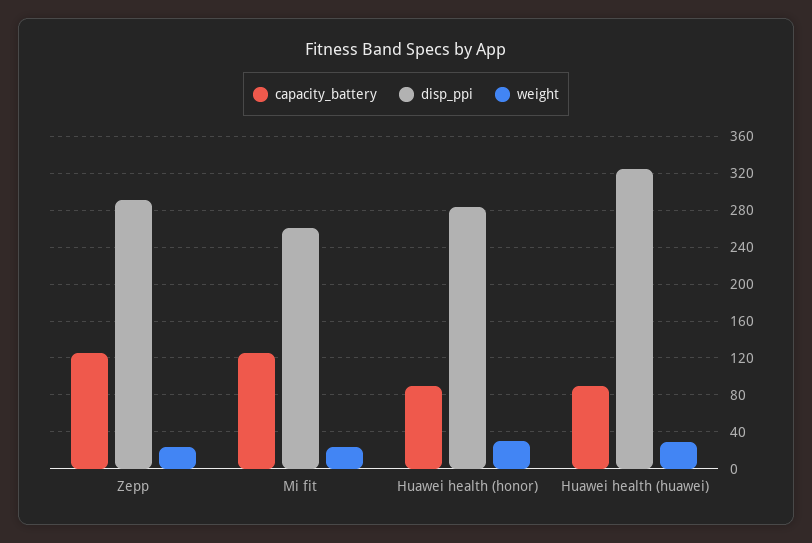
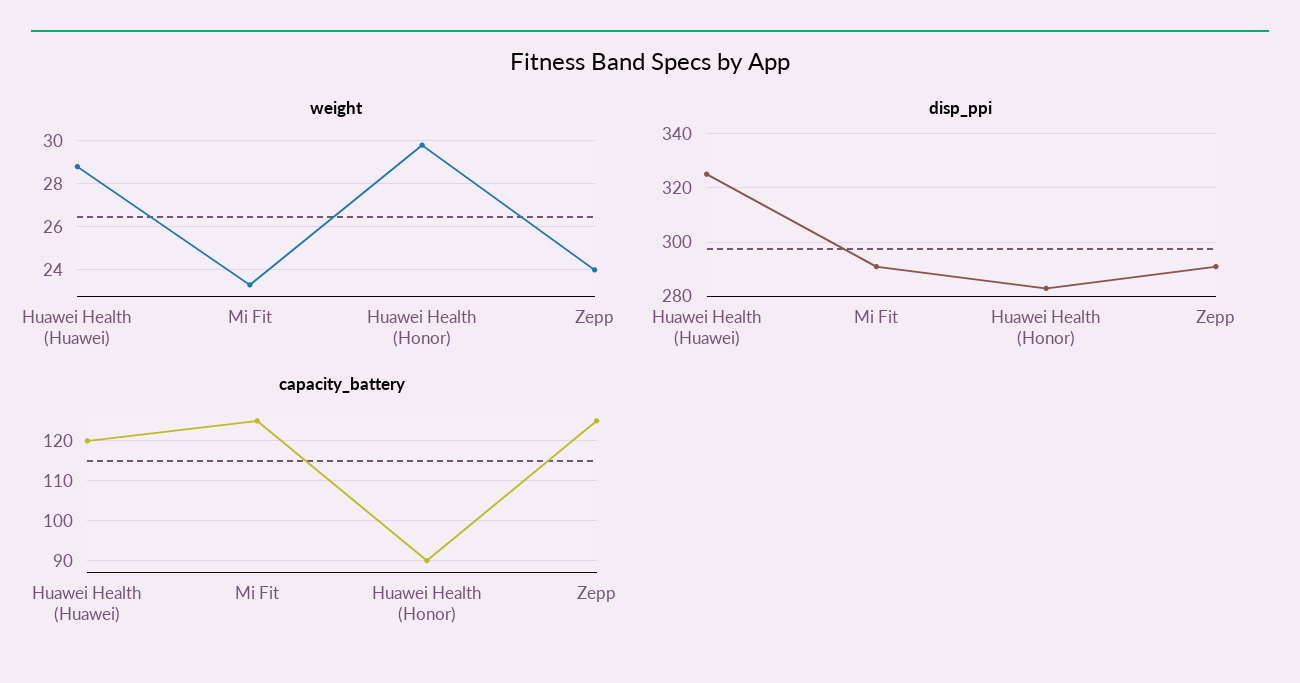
disp_ppi, Mi fit: 260 -> 290
capacity_battery, Huawei health (huawei): 90 -> 120

